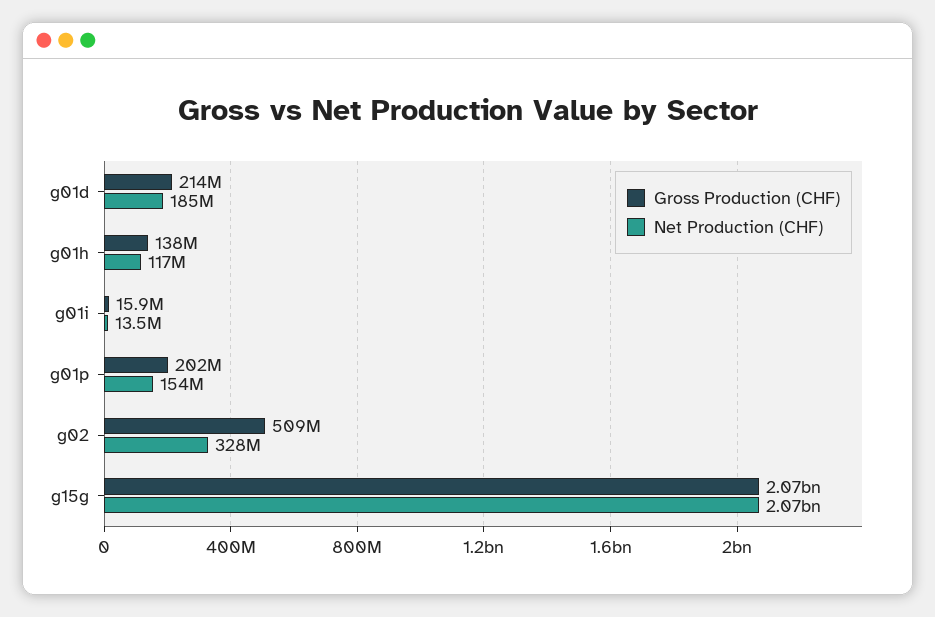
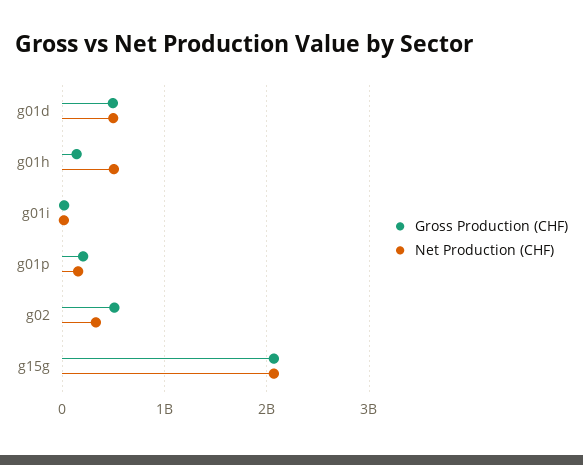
Gross Production (CHF), g01d: 214000000 -> 500000000
Net Production (CHF), g01d: 185000000 -> 500000000
Net Production (CHF), g01h: 117000000 -> 500000000

